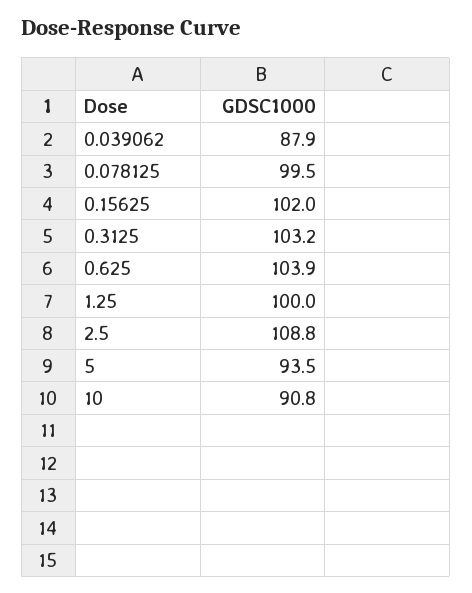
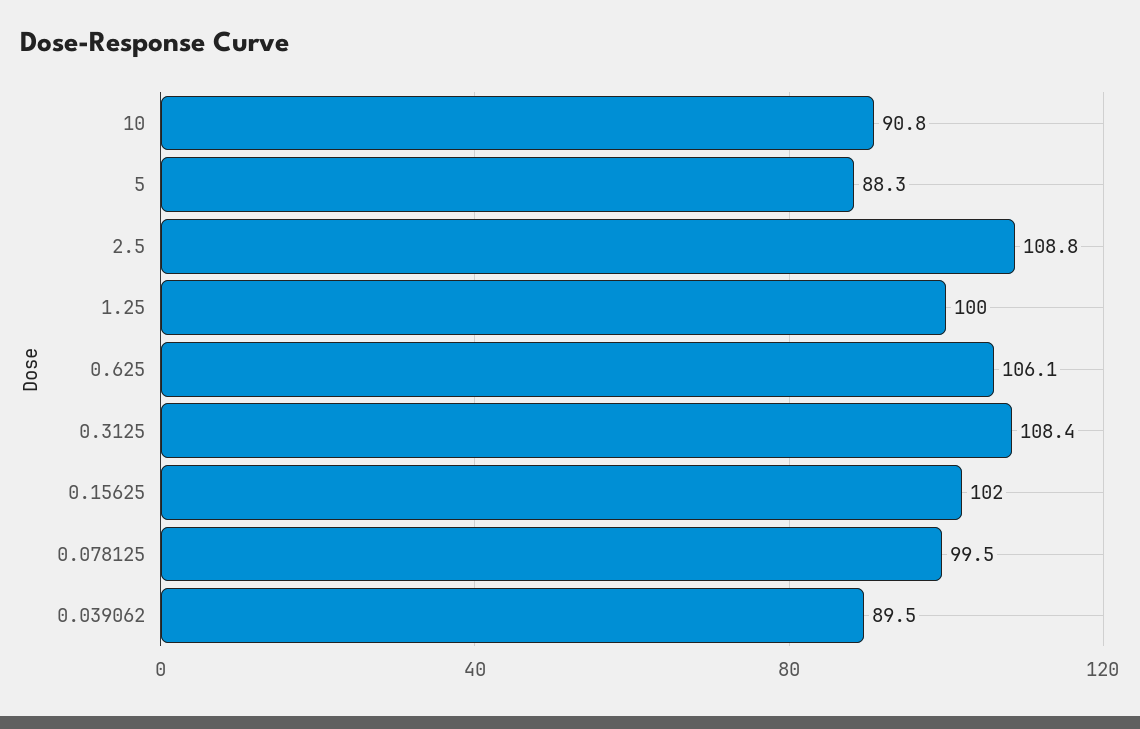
0.039062: 87.9 -> 89.5
0.3125: 103.2 -> 108.4
0.625: 103.9 -> 106.1
5: 93.5 -> 88.3

